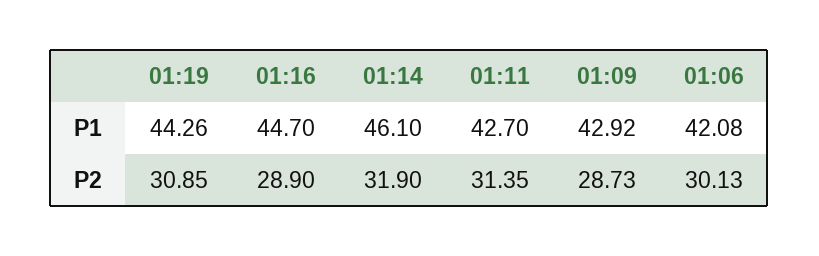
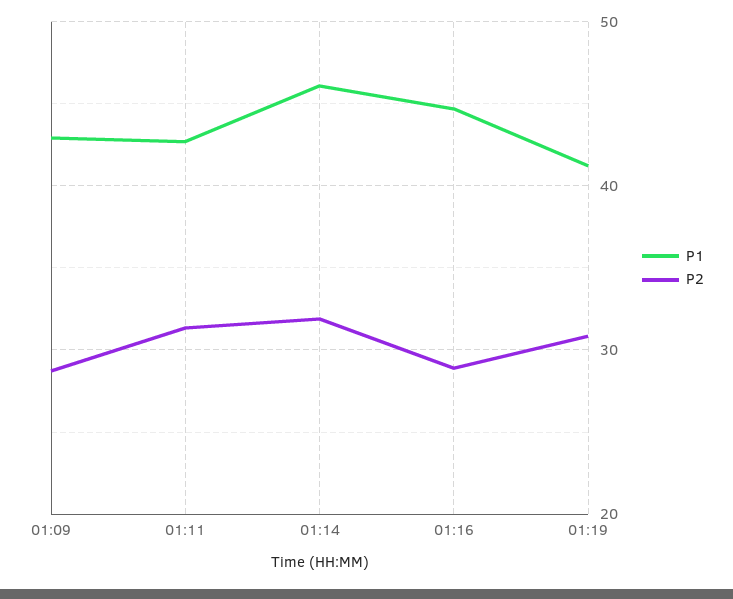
P1, 01:19: 44.26 -> 41
P1, 01:06: 42.08 -> none
P2, 01:06: 30.13 -> none

